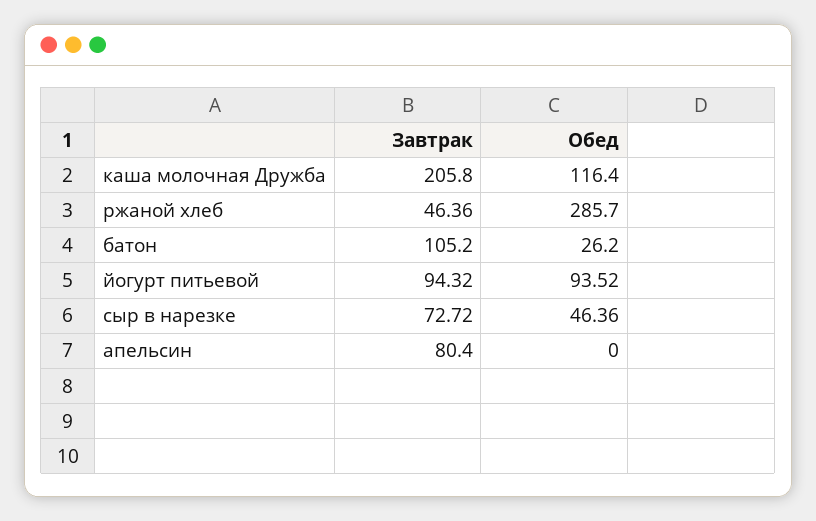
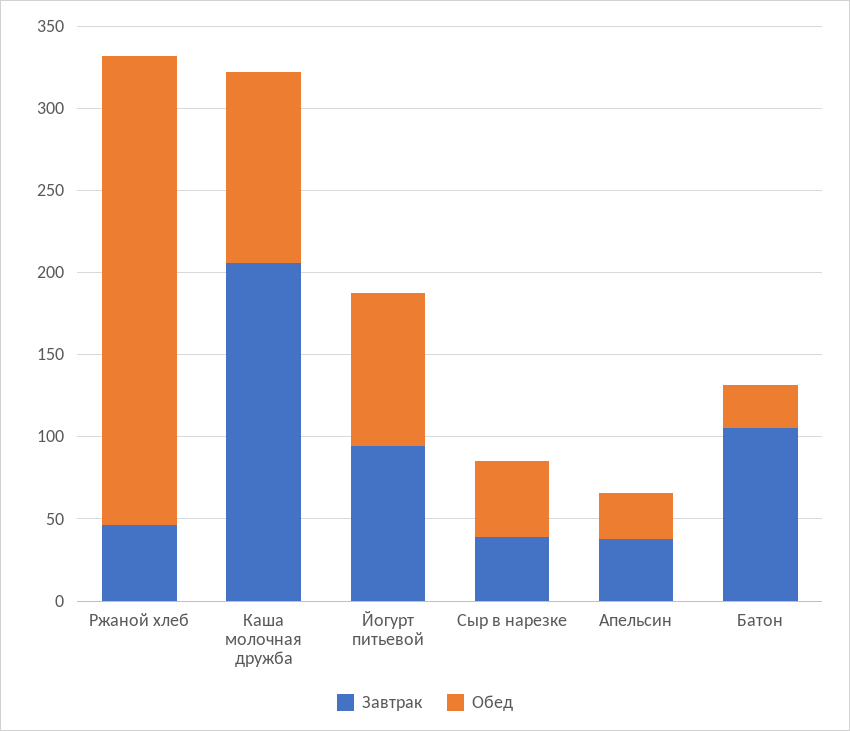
Завтрак, сыр в нарезке: 72.72 -> 40
Завтрак, апельсин: 80.4 -> 40
Обед, апельсин: 0 -> 30

